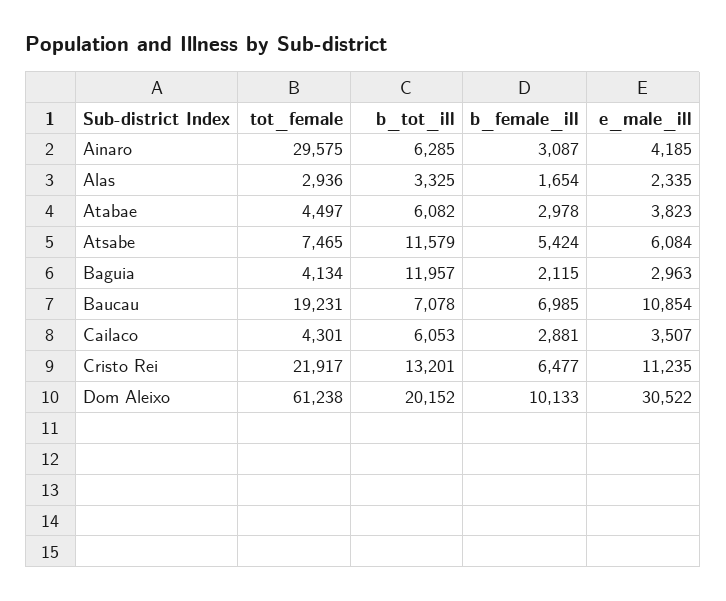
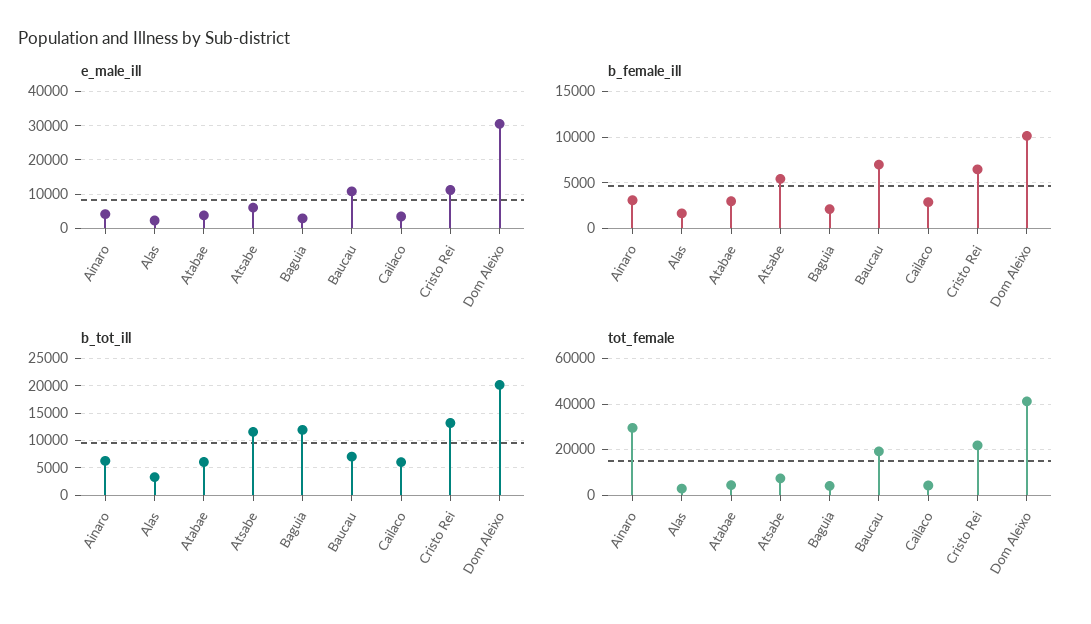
tot_female, Dom Aleixo: 61238 -> 40000

